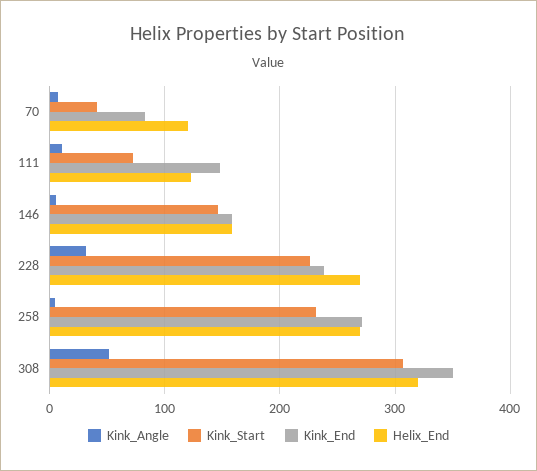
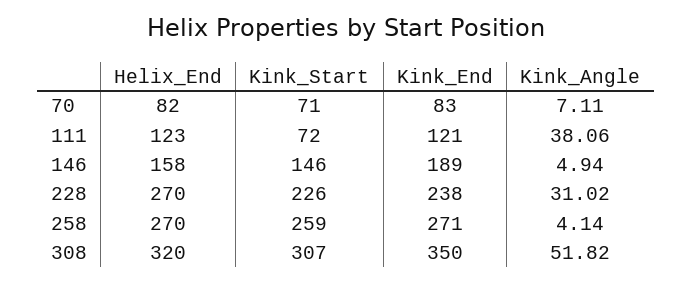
Kink_Start, 70: 40 -> 71
Helix_End, 70: 120 -> 82
Kink_Angle, 111: 10 -> 38.06
Kink_End, 111: 150 -> 121
Kink_End, 146: 160 -> 189
Kink_Start, 258: 230 -> 259

